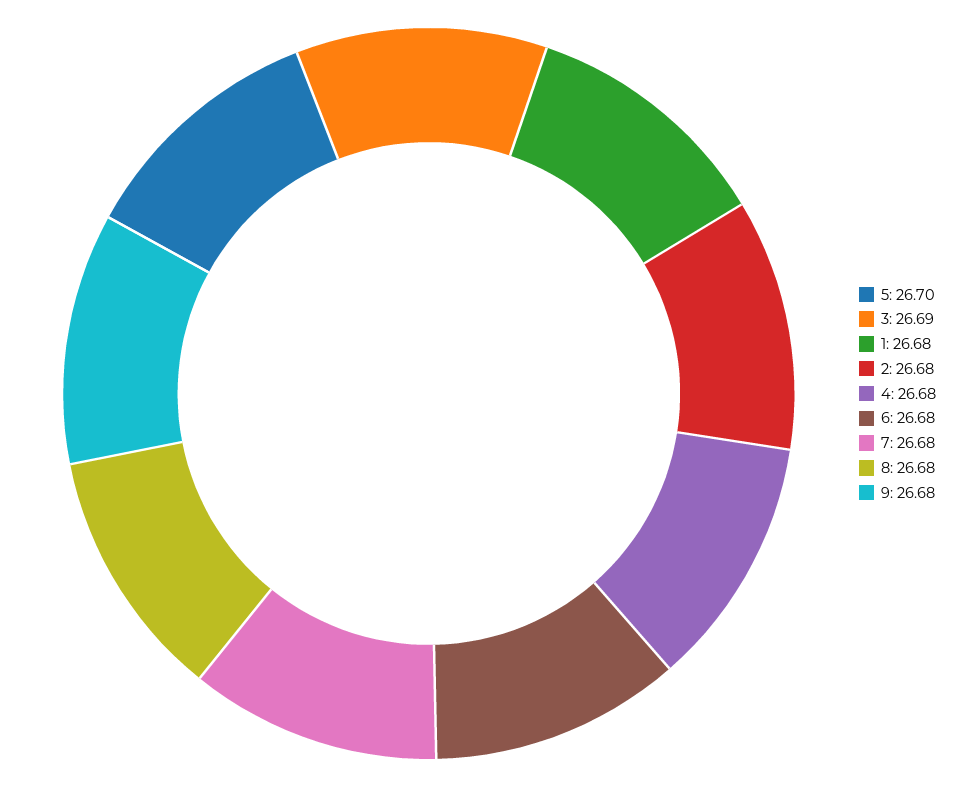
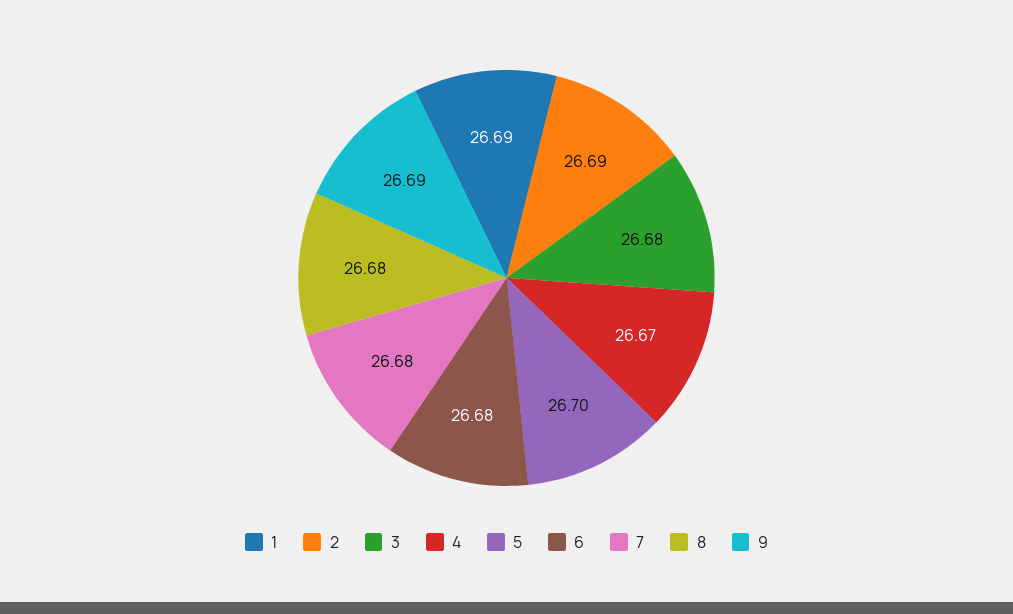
3: 26.69 -> 26.68
1: 26.68 -> 26.69
2: 26.68 -> 26.69
4: 26.68 -> 26.67
9: 26.68 -> 26.69

